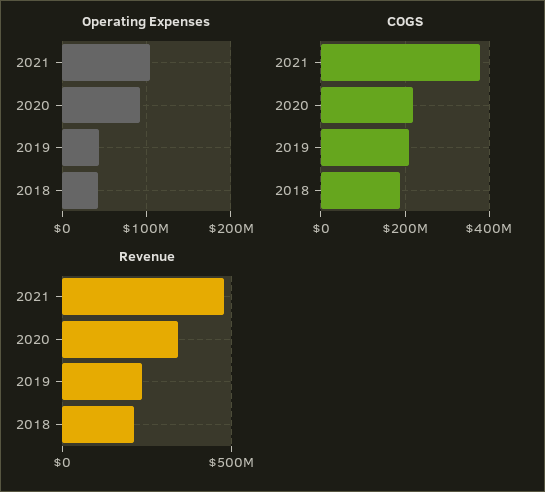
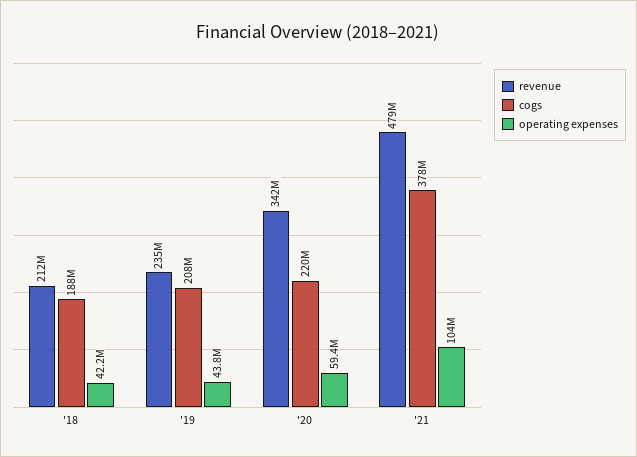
Operating Expenses, 2020: 90000000 -> 59400000

